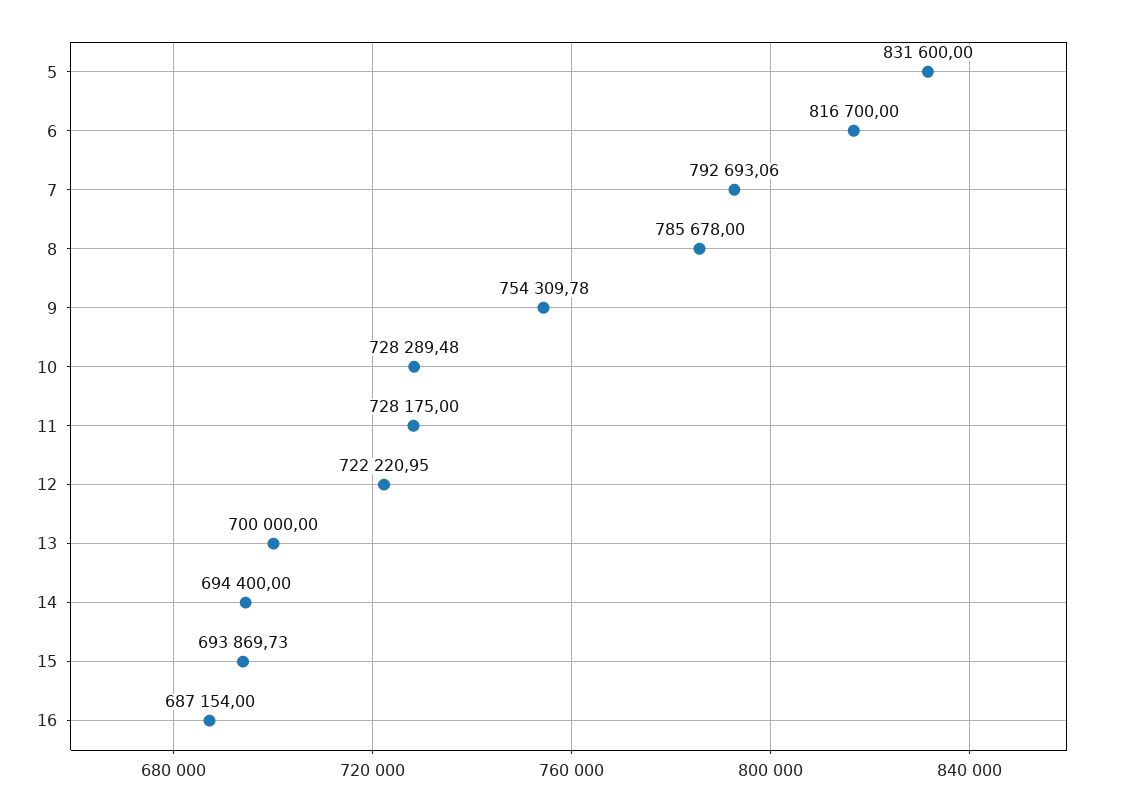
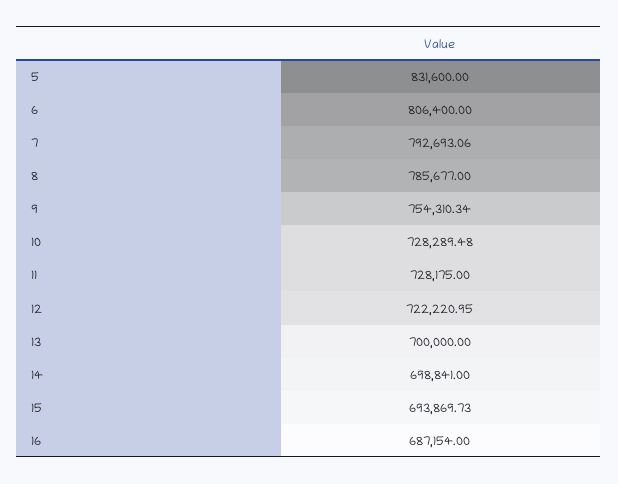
6: 816700 -> 806400
8: 785678 -> 785677
9: 754309.78 -> 754310.34
14: 694400 -> 698841

